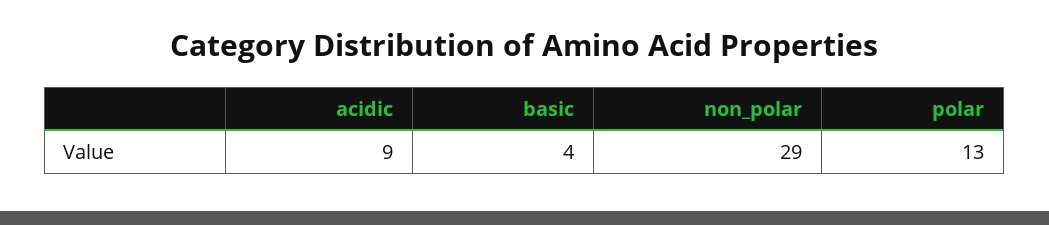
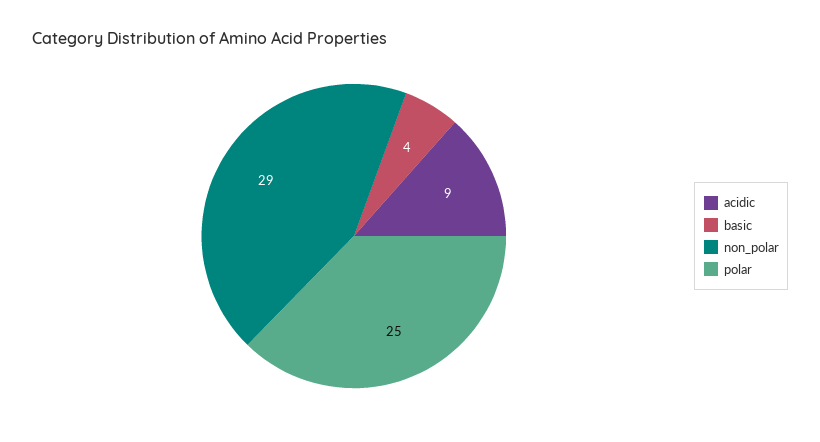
polar: 13 -> 25

